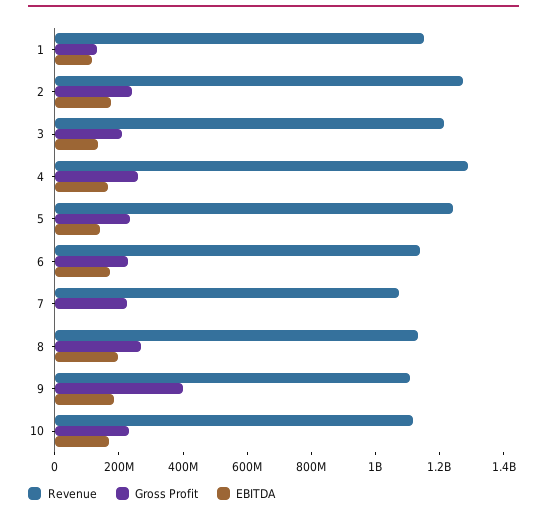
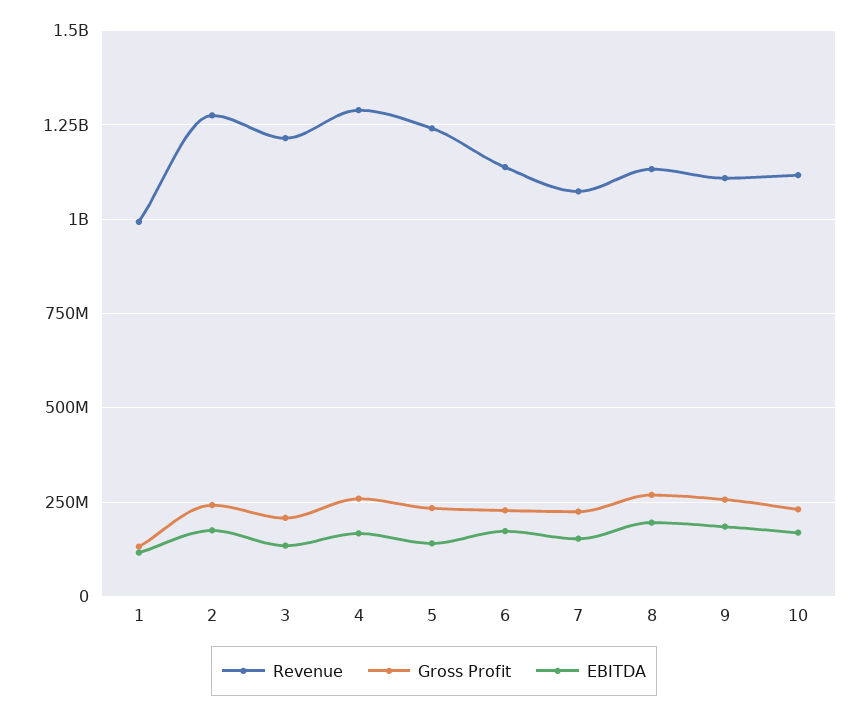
Revenue, 1: 1150000000 -> 1000000000
EBITDA, 7: 0 -> 150000000
Gross Profit, 9: 400000000 -> 250000000

